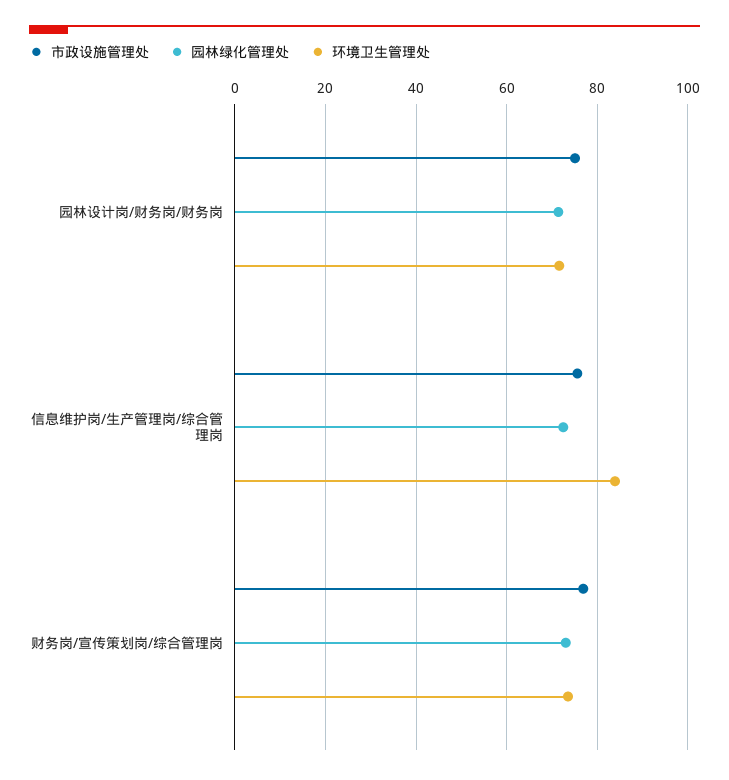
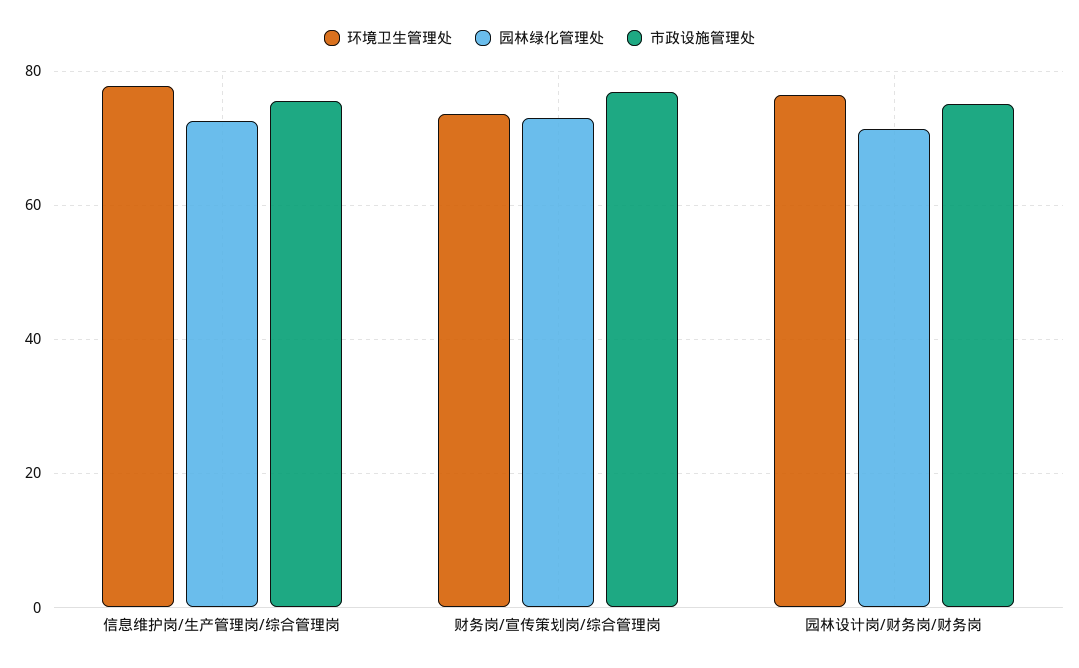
环境卫生管理处, 园林设计岗/财务岗/财务岗: 72 -> 76
环境卫生管理处, 信息维护岗/生产管理岗/综合管理岗: 84 -> 78

